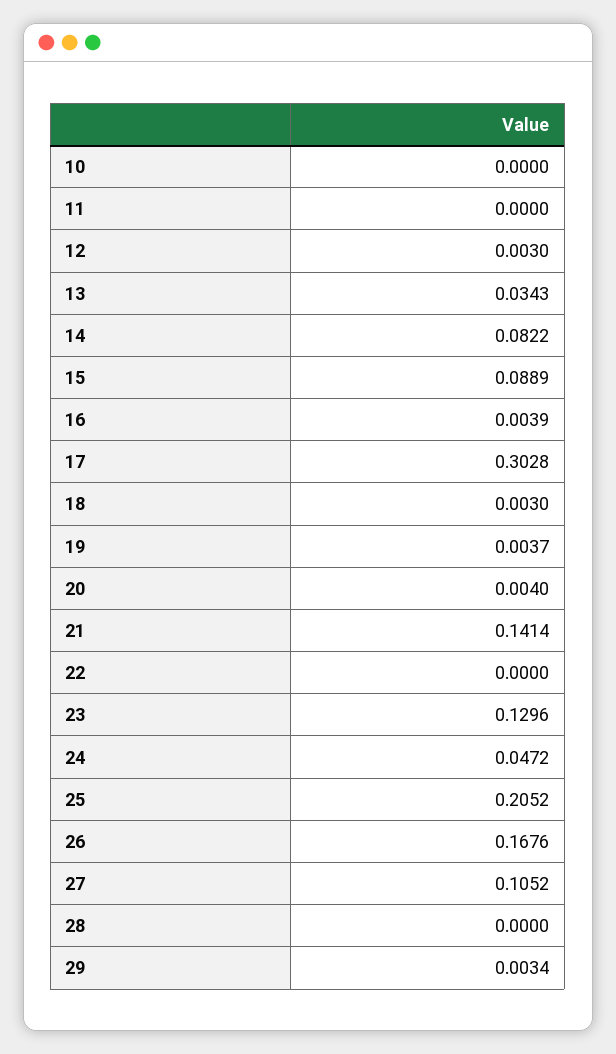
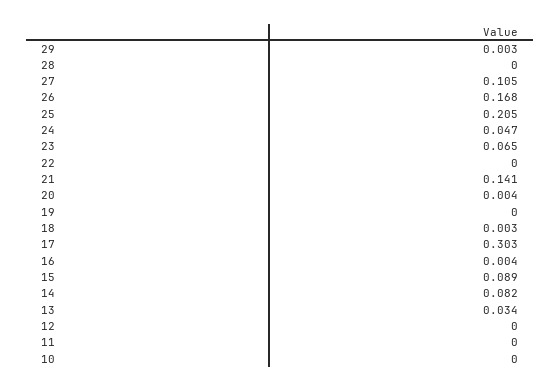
12: 0.003 -> 0
19: 0.0037 -> 0
23: 0.1296 -> 0.065

